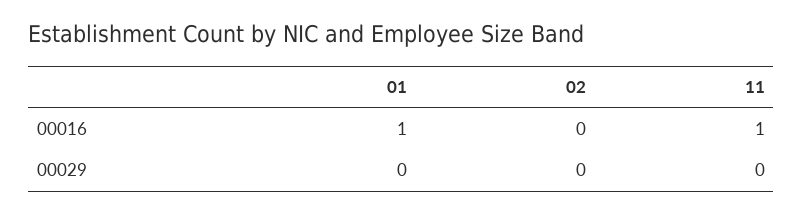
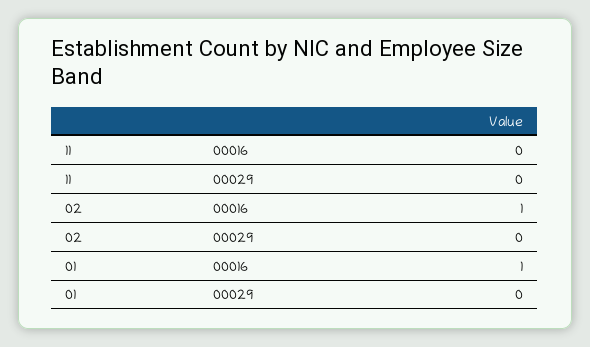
02, 00016: 0 -> 1
11, 00016: 1 -> 0

